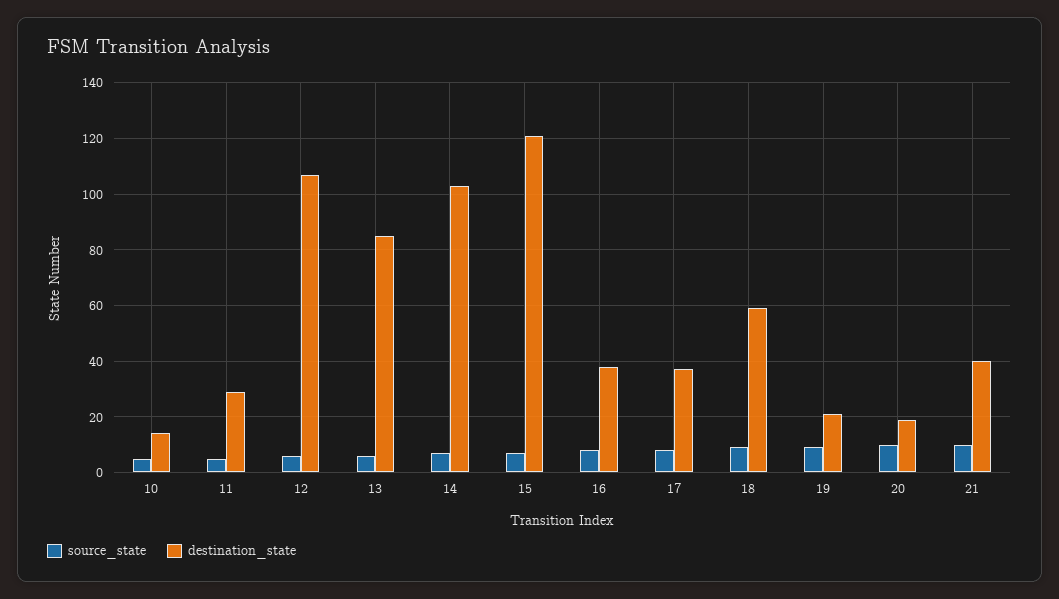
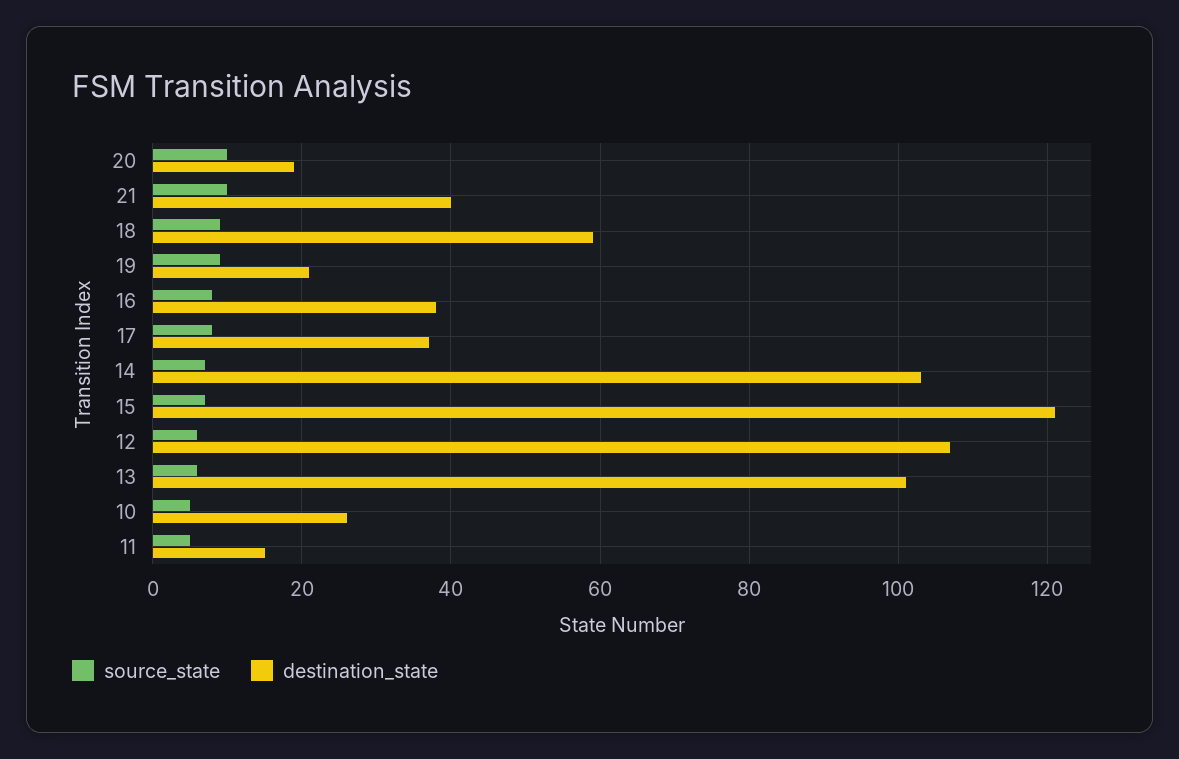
destination_state, 10: 15 -> 25
destination_state, 11: 30 -> 15
destination_state, 13: 85 -> 100

